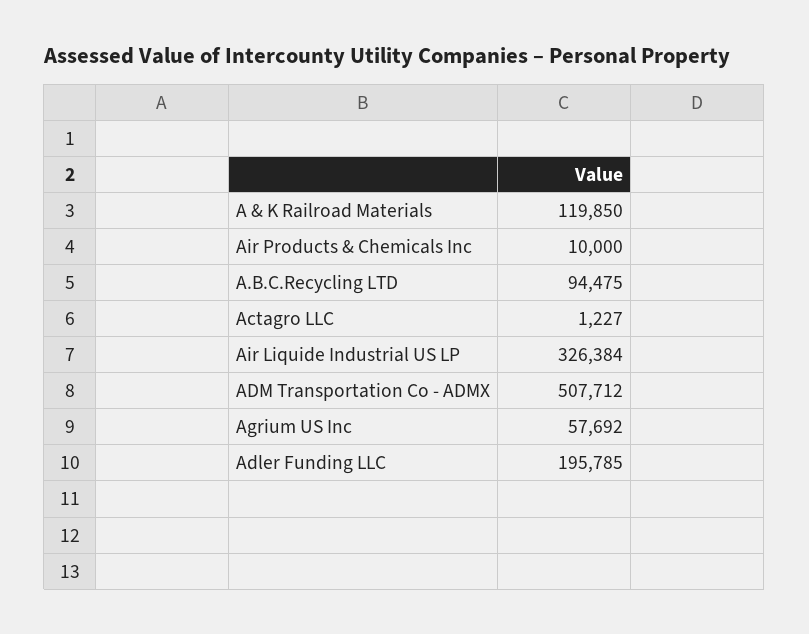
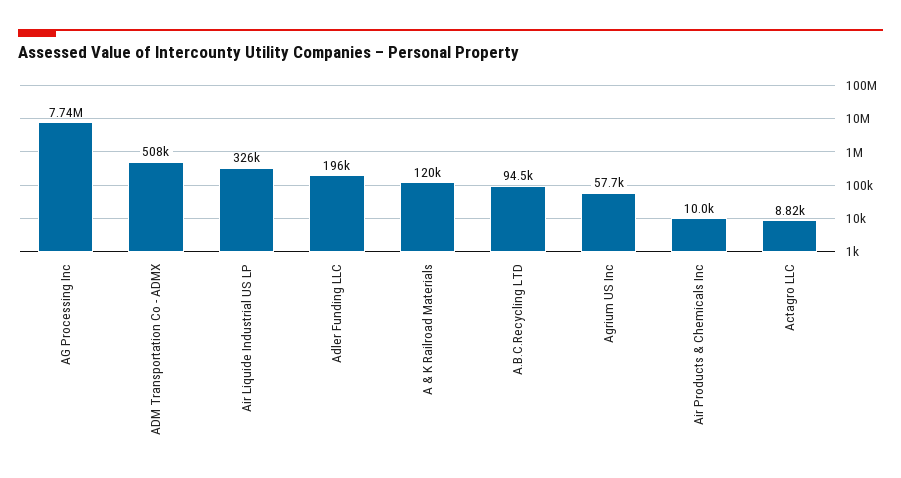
Actagro LLC: 1227 -> 8820
AG Processing Inc: none -> 7740000

